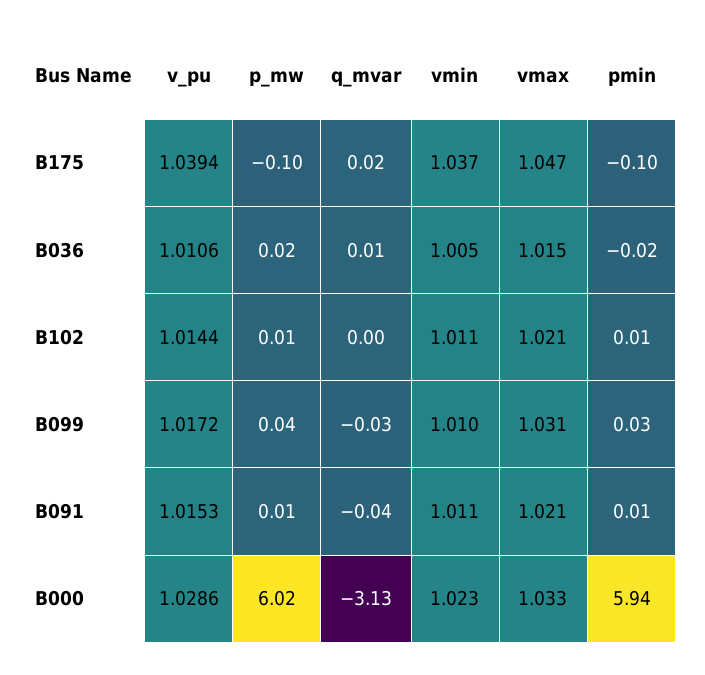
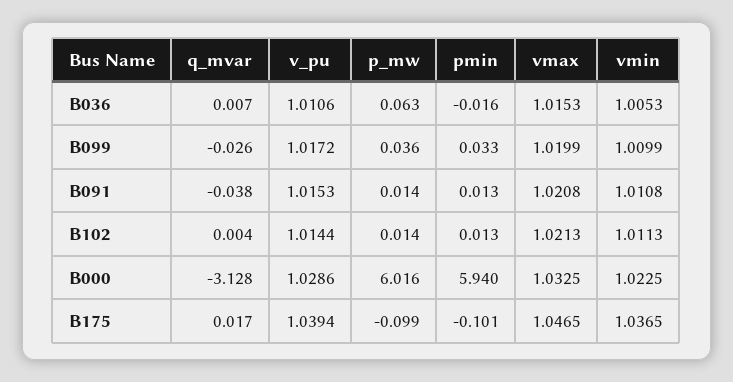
p_mw, B036: 0.02 -> 0.063
vmax, B099: 1.031 -> 1.0199

